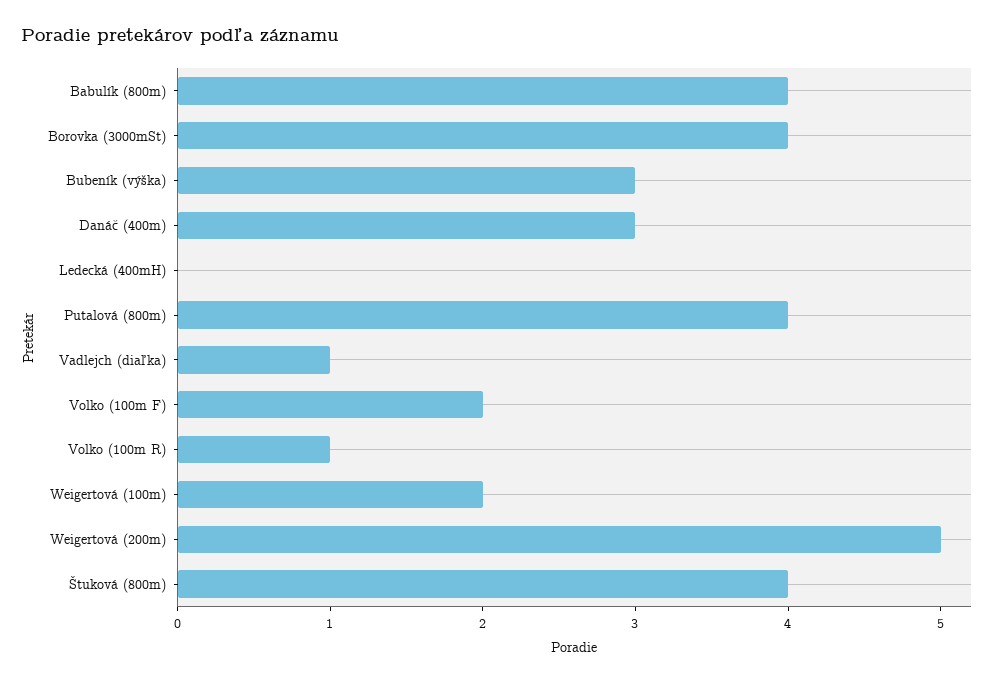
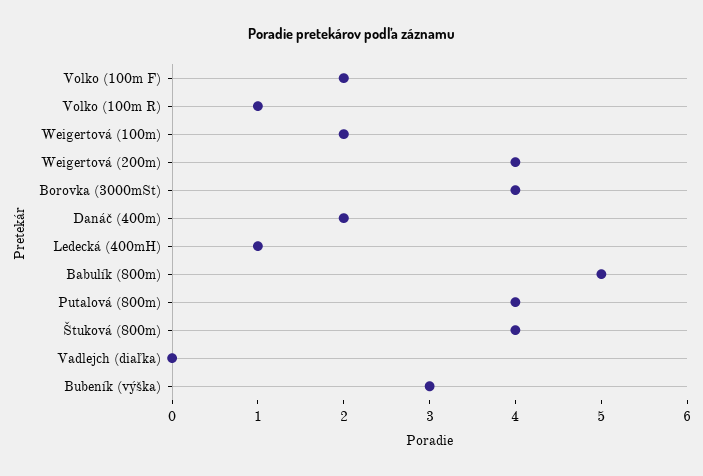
Babulík (800m): 4 -> 5
Danáč (400m): 3 -> 2
Ledecká (400mH): 0 -> 1
Vadlejch (diaľka): 1 -> 0
Weigertová (200m): 5 -> 4

